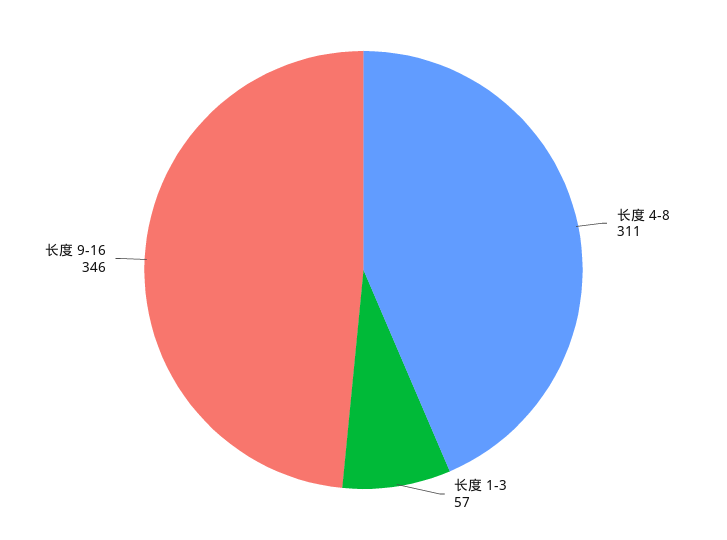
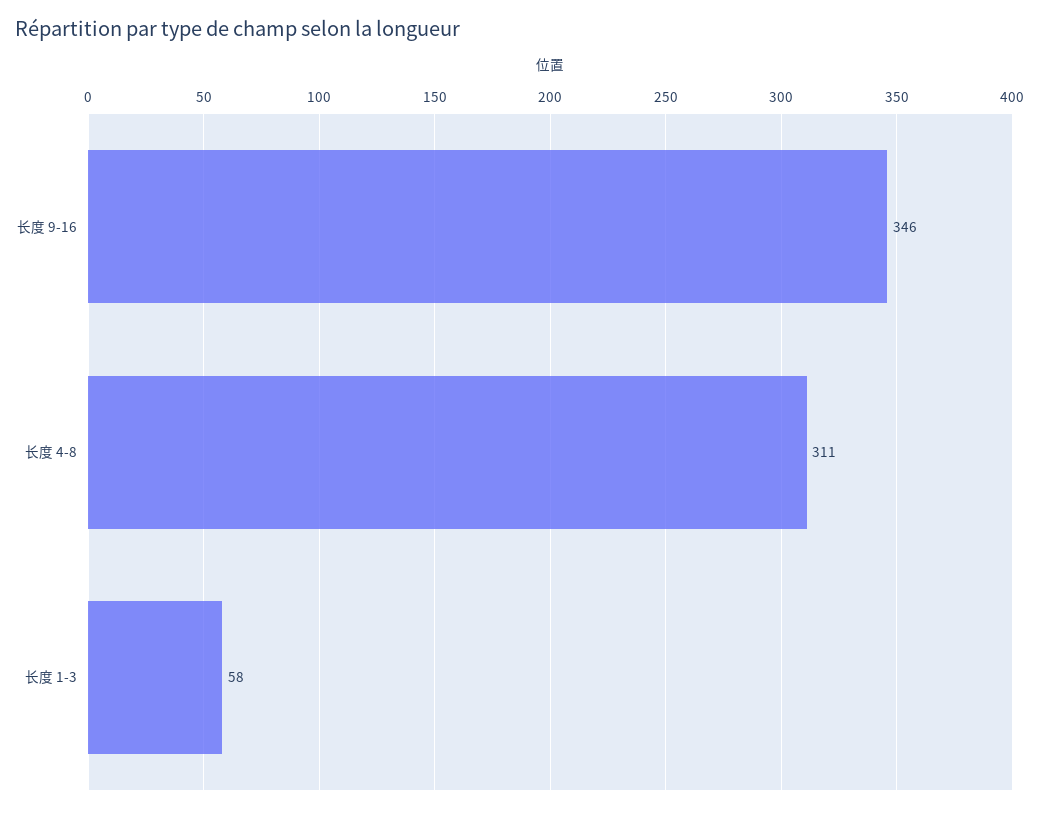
长度 1-3: 57 -> 58

